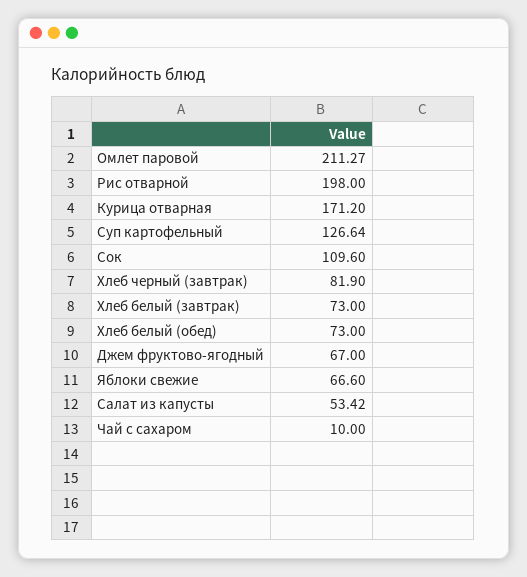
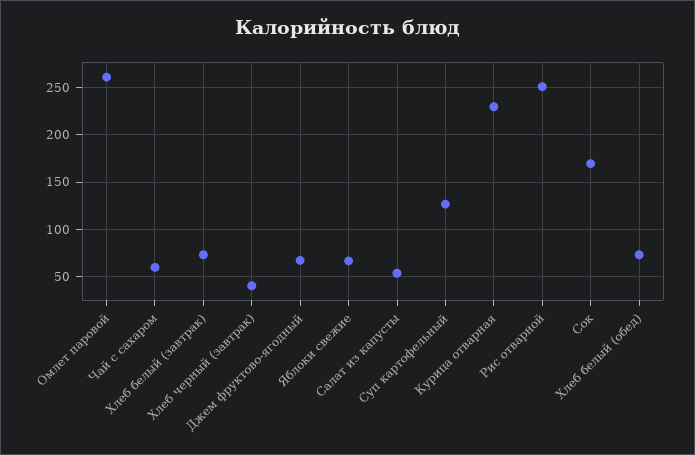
Омлет паровой: 211.27 -> 260
Рис отварной: 198 -> 250
Курица отварная: 171.2 -> 230
Сок: 109.6 -> 170
Хлеб черный (завтрак): 81.9 -> 40
Чай с сахаром: 10 -> 60

